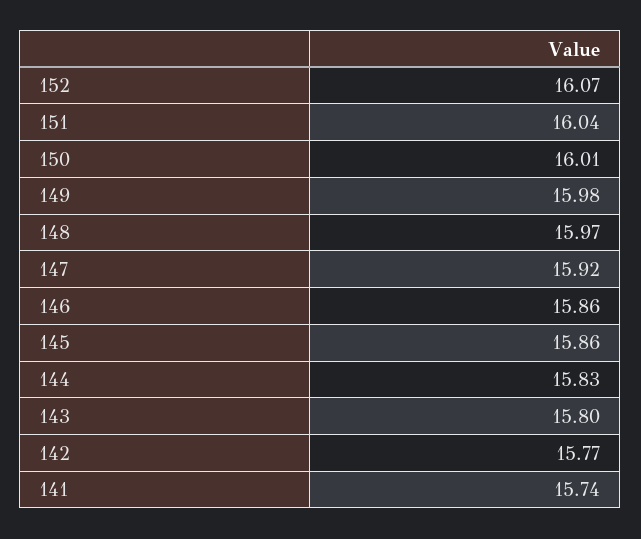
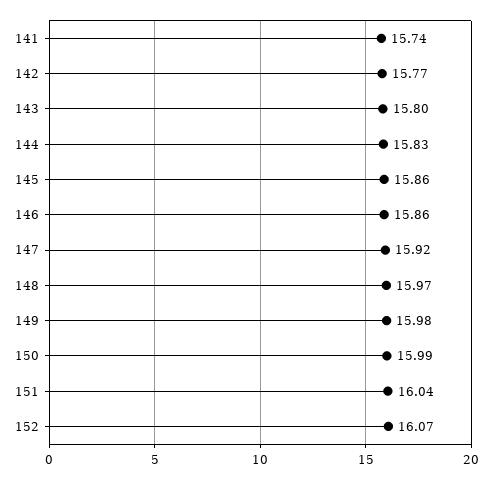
150: 16.01 -> 15.99

